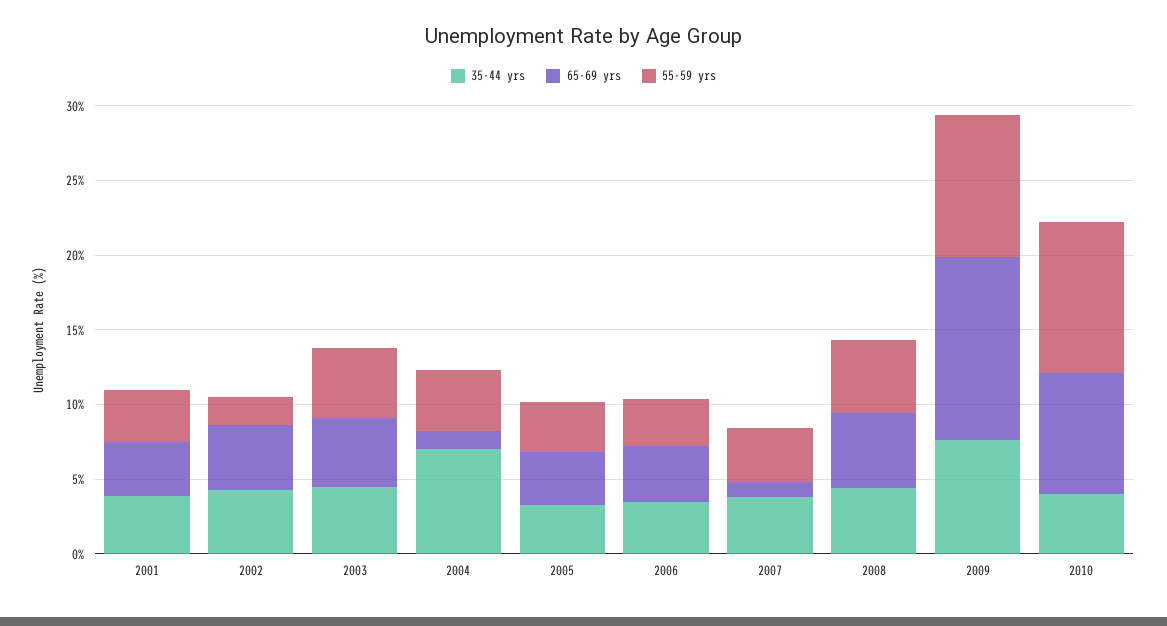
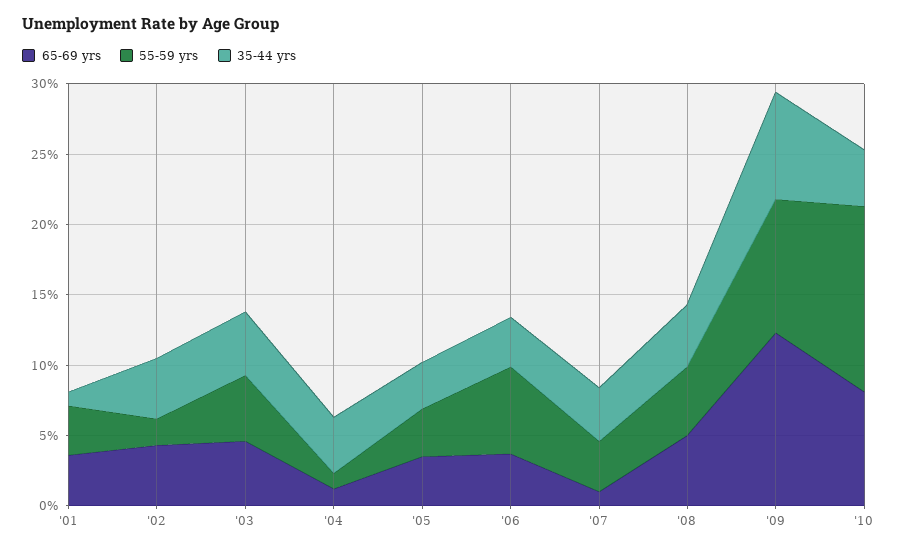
35-44 yrs, 2001: 4 -> 1
35-44 yrs, 2004: 7 -> 4
55-59 yrs, 2004: 4 -> 1
55-59 yrs, 2006: 3 -> 6
55-59 yrs, 2010: 10 -> 13

